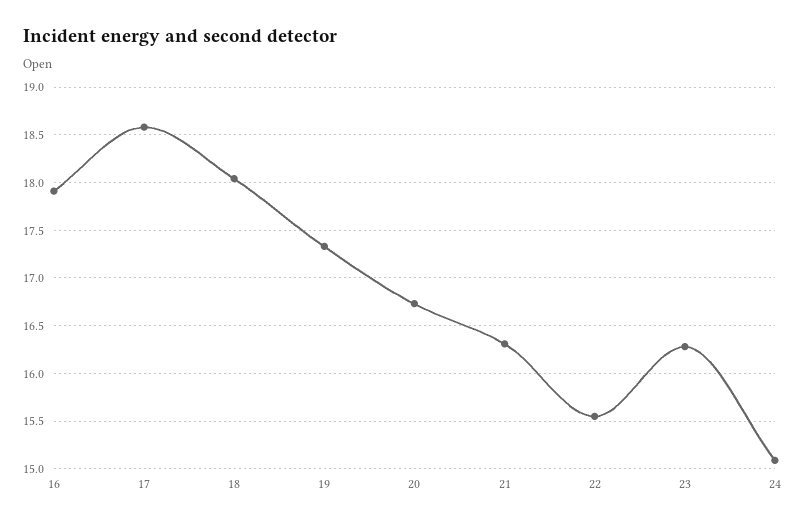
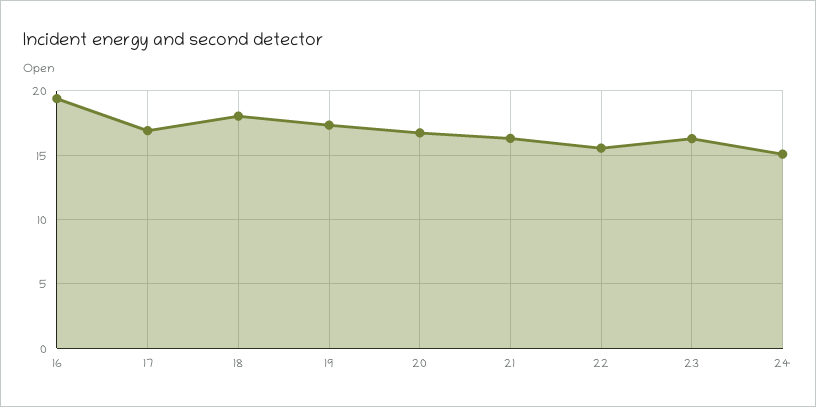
16: 17.9 -> 19.5
17: 18.6 -> 17

